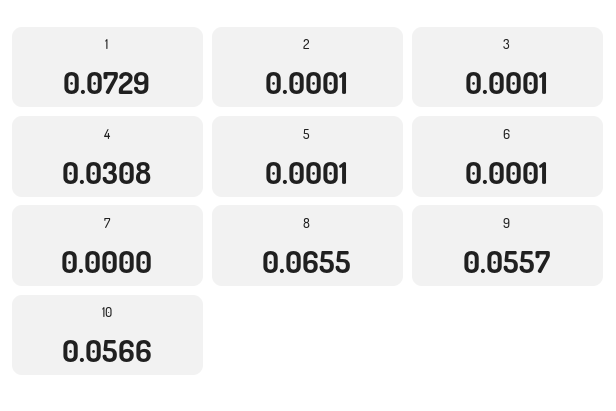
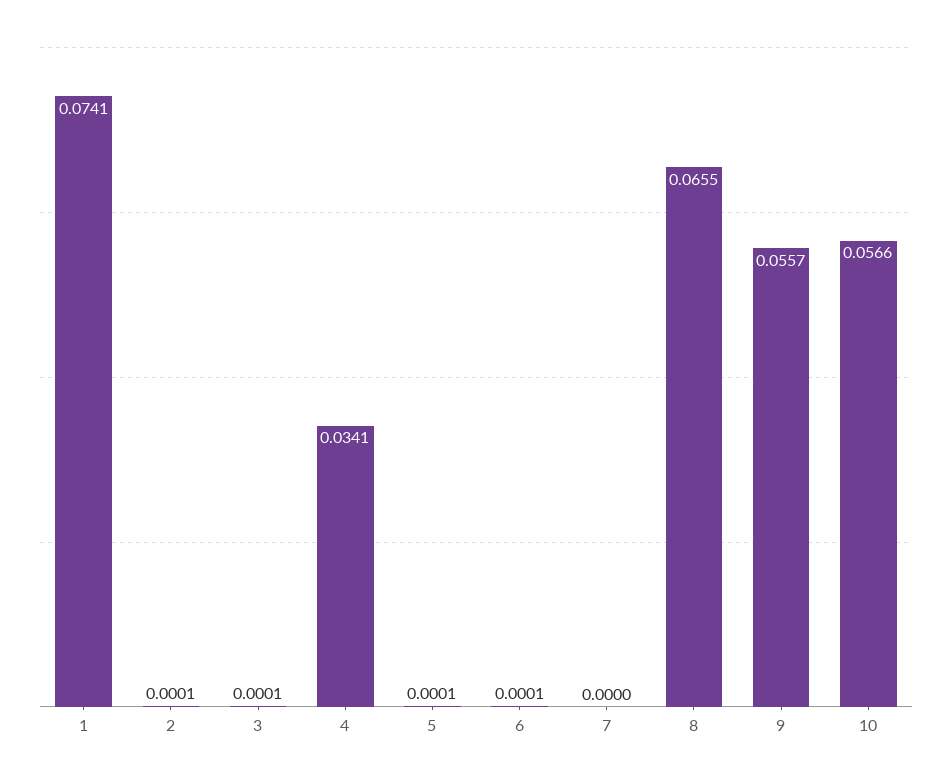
1: 0.0729 -> 0.0741
4: 0.0308 -> 0.0341

